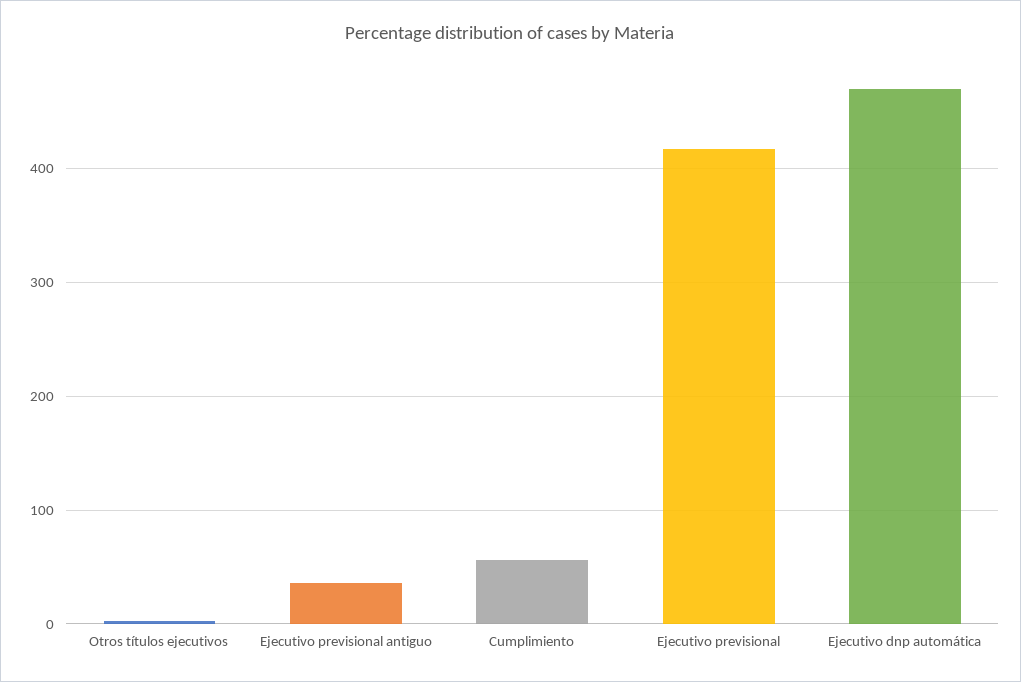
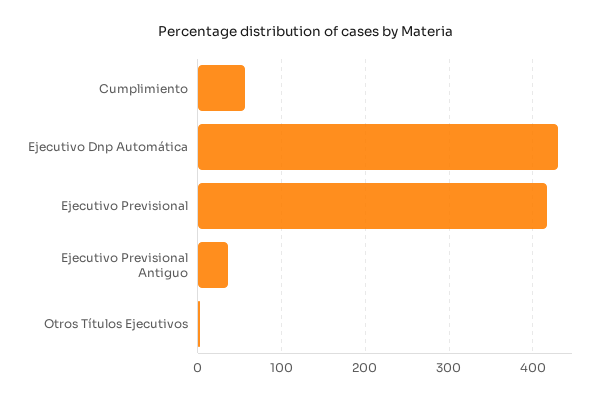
Ejecutivo dnp automática: 470 -> 430

